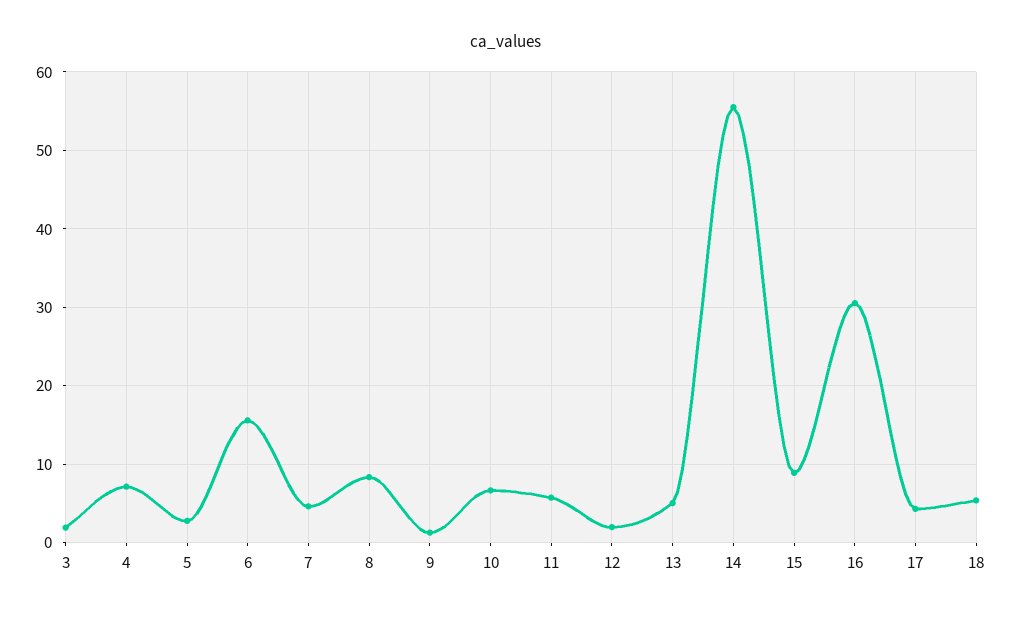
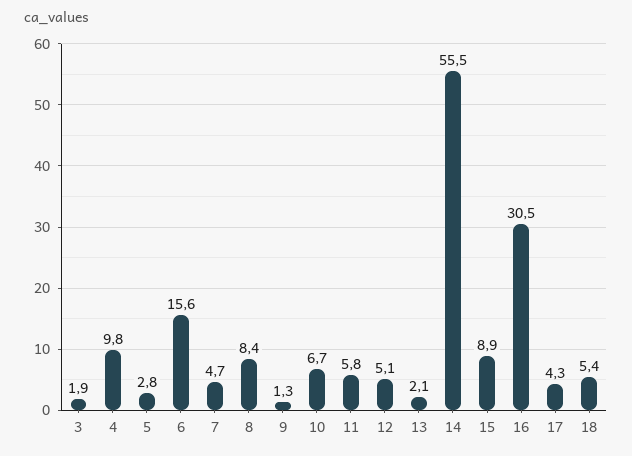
4: 7 -> 9.8
12: 2 -> 5.1
13: 5 -> 2.1

